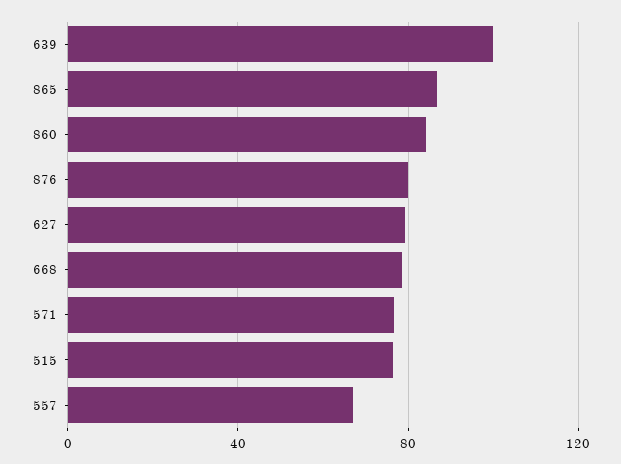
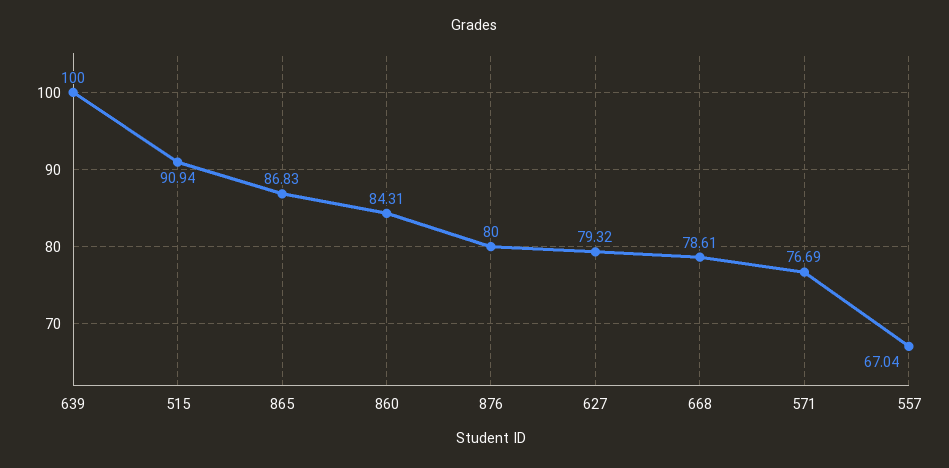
515: 75 -> 90.94

